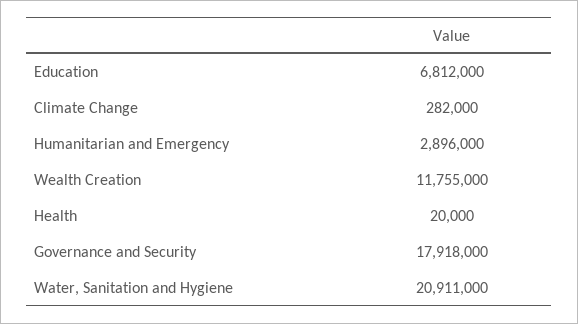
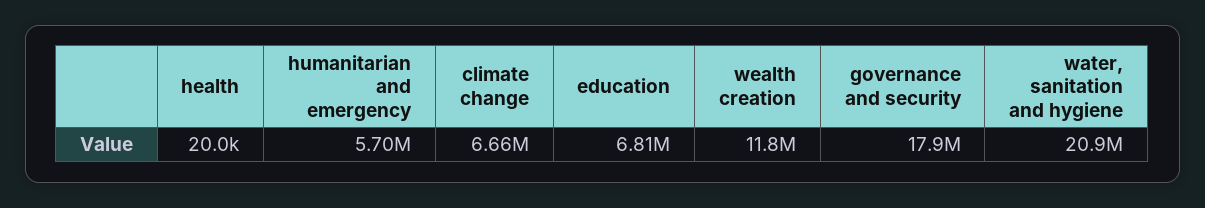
Climate Change: 282000 -> 6660000
Humanitarian and Emergency: 2896000 -> 5700000

